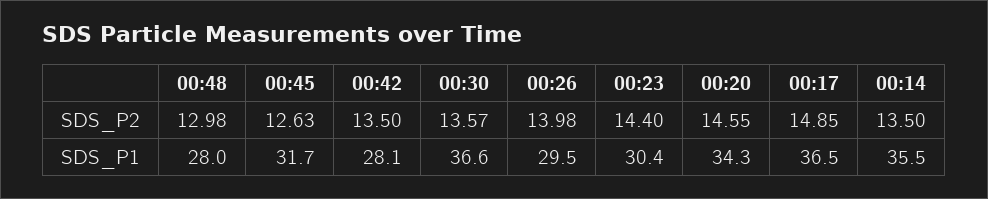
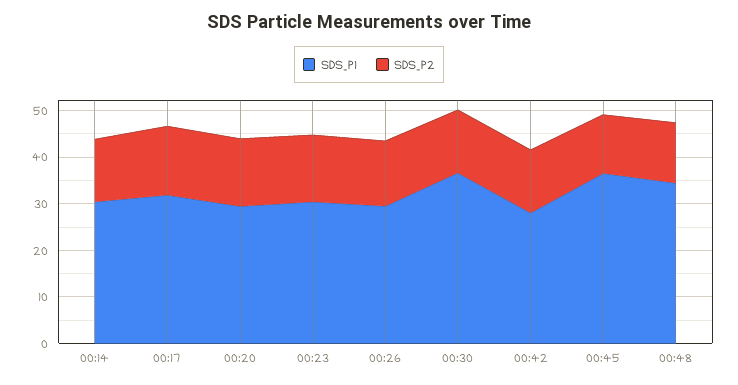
SDS_P1, 00:48: 28 -> 34
SDS_P1, 00:45: 31.7 -> 36
SDS_P1, 00:20: 34.3 -> 30
SDS_P1, 00:17: 36.5 -> 32
SDS_P1, 00:14: 35.5 -> 30

